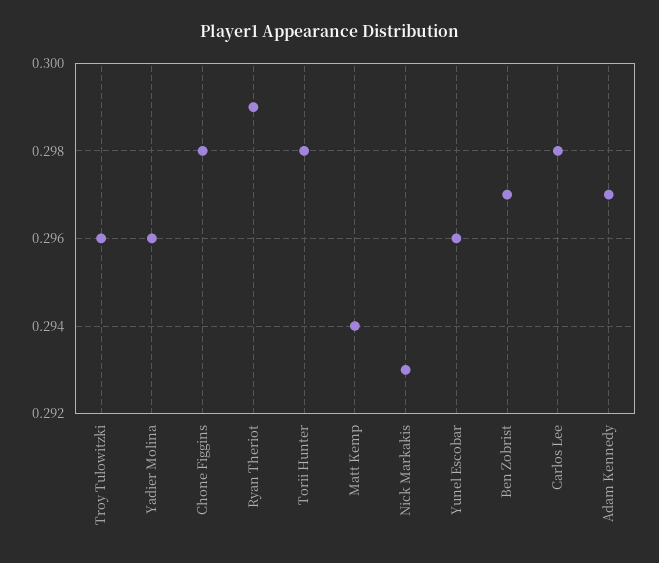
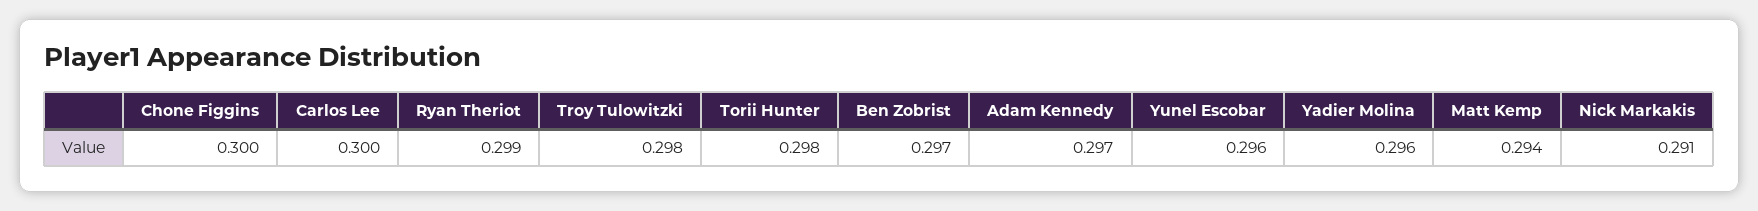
Troy Tulowitzki: 0.296 -> 0.298
Chone Figgins: 0.298 -> 0.3
Nick Markakis: 0.293 -> 0.291
Carlos Lee: 0.298 -> 0.3

